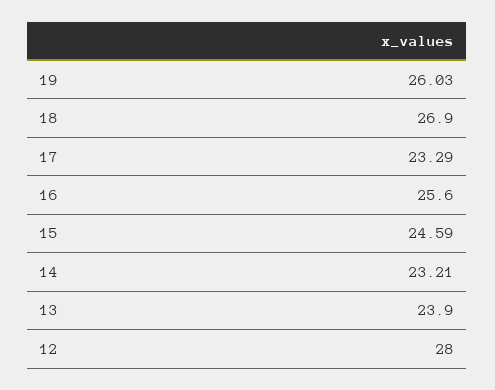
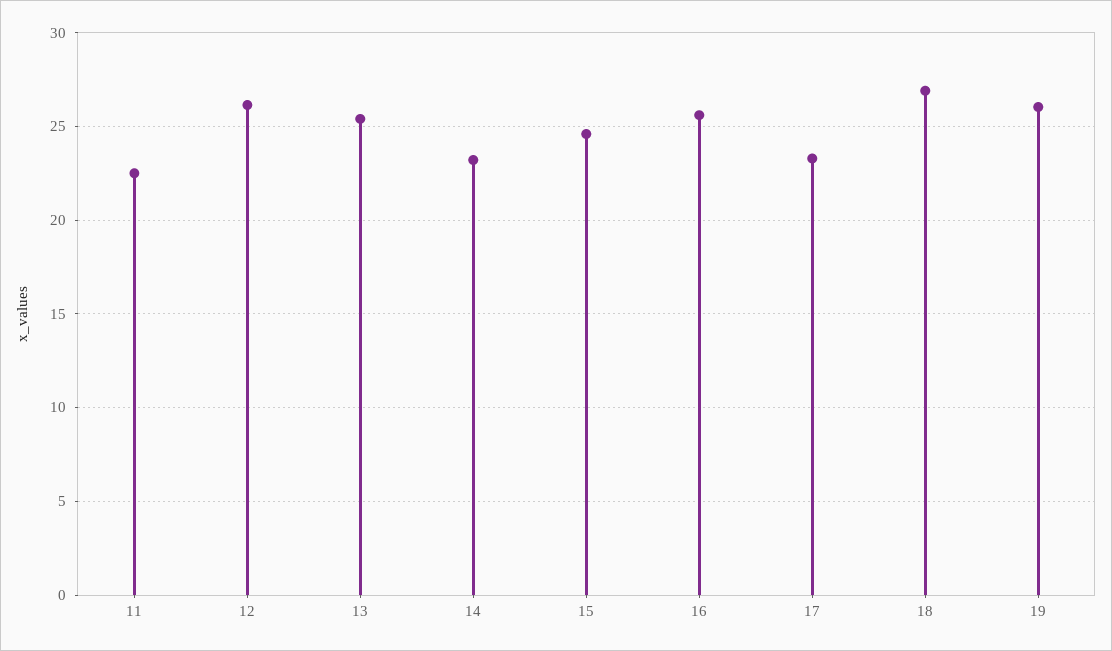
13: 23.9 -> 25.5
12: 28 -> 26
11: none -> 22.5

